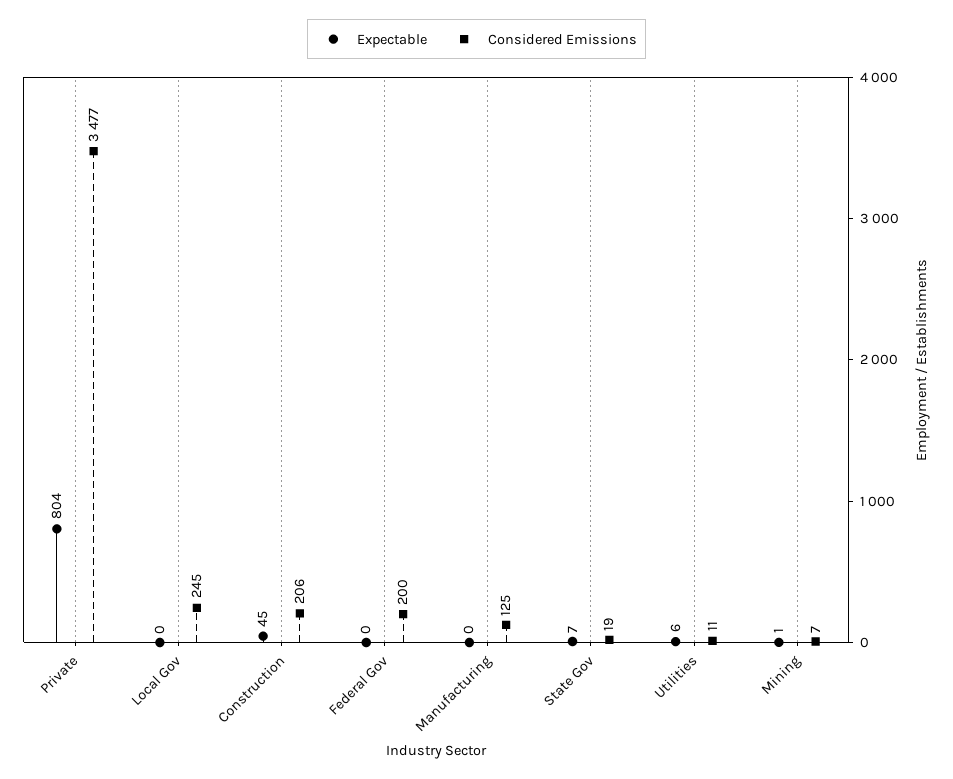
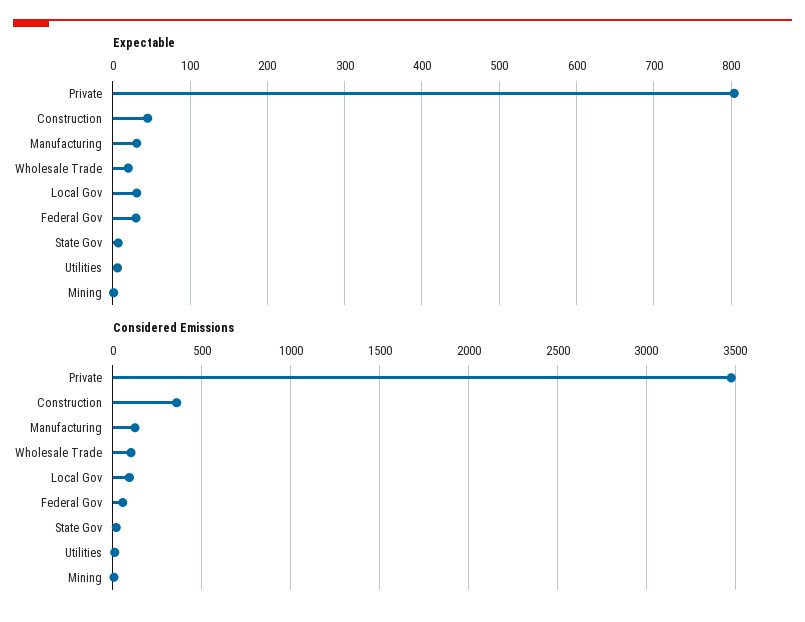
Expectable, Local Gov: 0 -> 30
Considered Emissions, Local Gov: 245 -> 100
Considered Emissions, Construction: 206 -> 350
Expectable, Federal Gov: 0 -> 30
Considered Emissions, Federal Gov: 200 -> 50
Expectable, Manufacturing: 0 -> 30
Expectable, Wholesale Trade: none -> 20
Considered Emissions, Wholesale Trade: none -> 100

